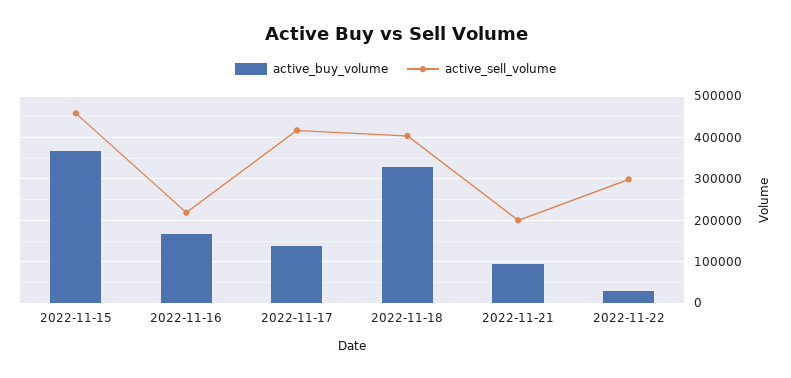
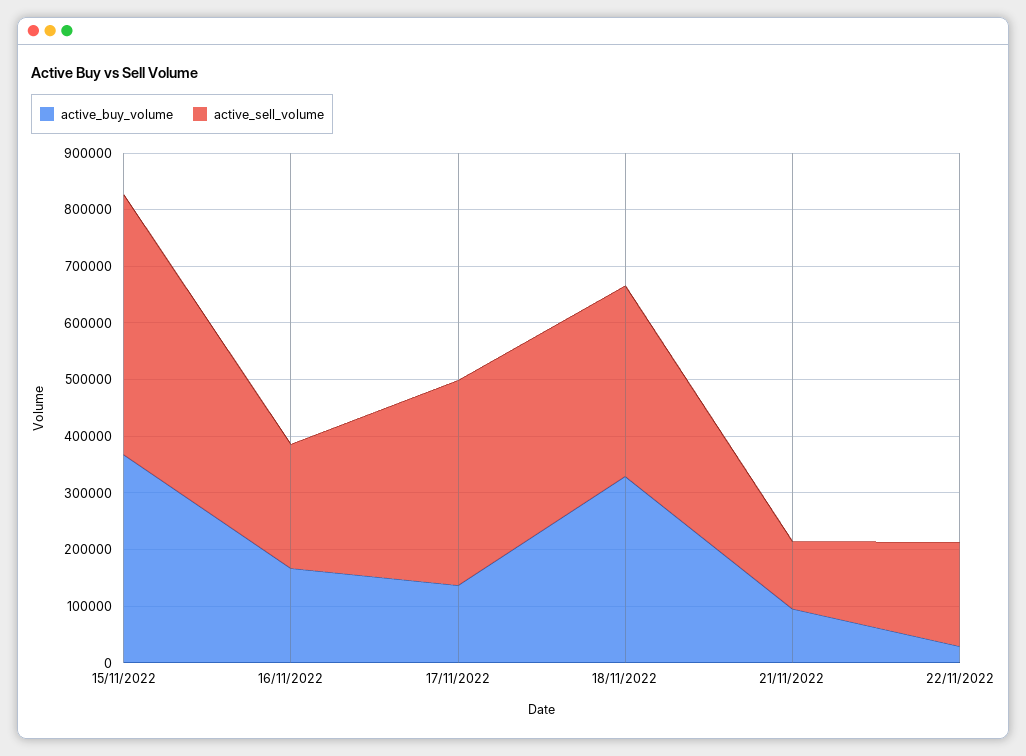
active_sell_volume, 2022-11-17: 420000 -> 360000
active_sell_volume, 2022-11-18: 400000 -> 340000
active_sell_volume, 2022-11-21: 200000 -> 120000
active_sell_volume, 2022-11-22: 300000 -> 180000

